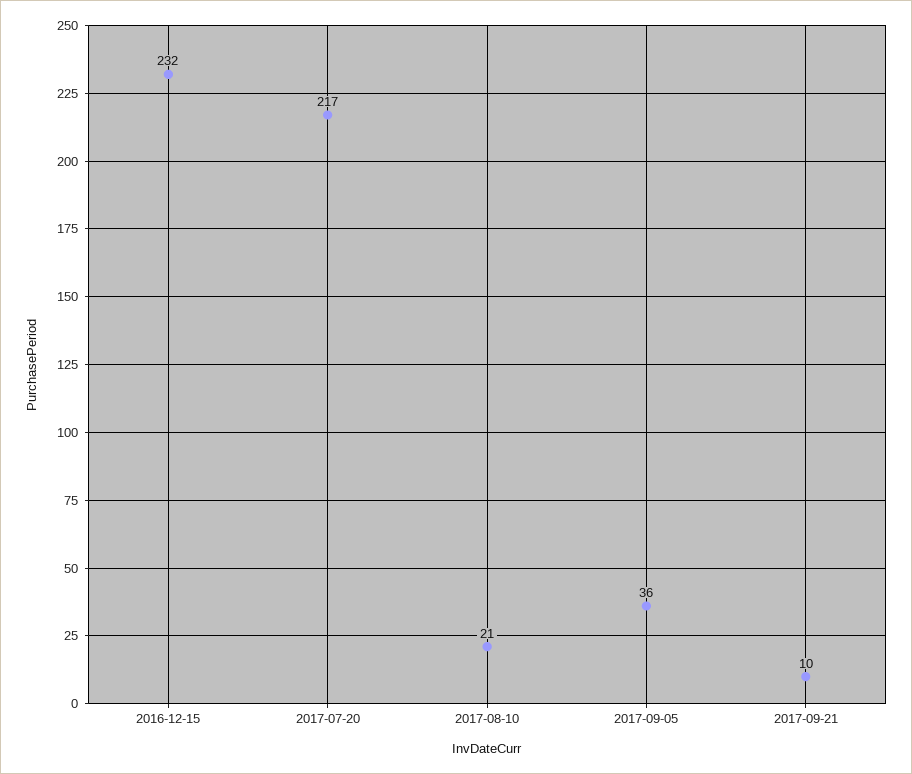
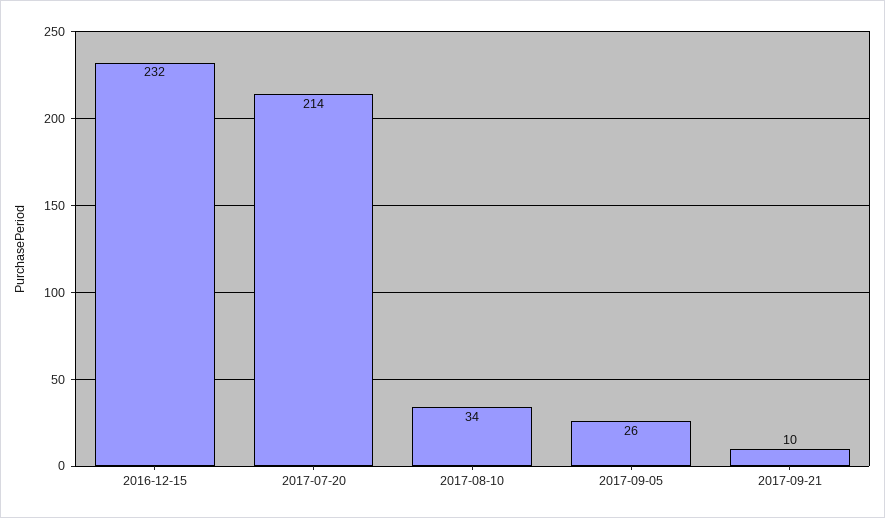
2017-07-20: 217 -> 214
2017-08-10: 21 -> 34
2017-09-05: 36 -> 26

